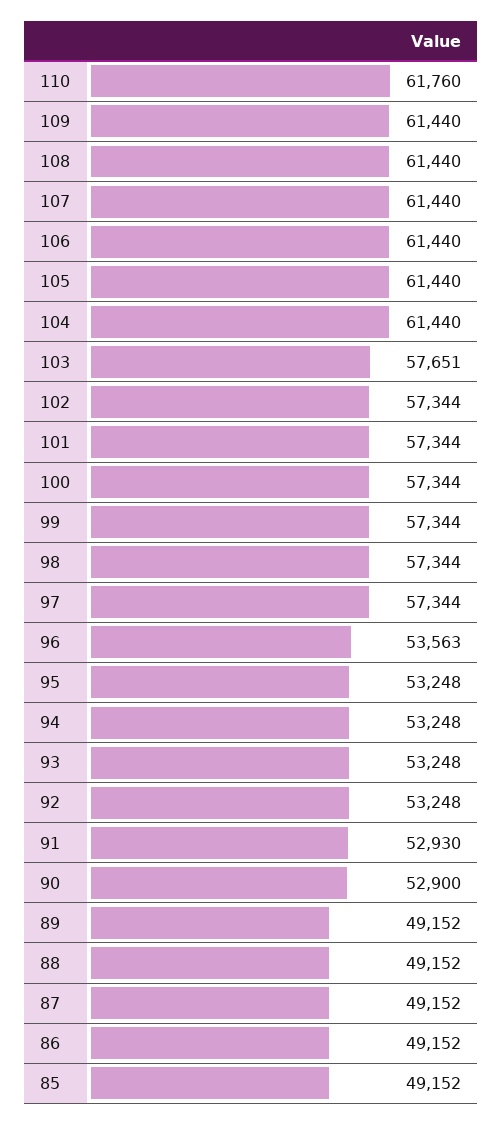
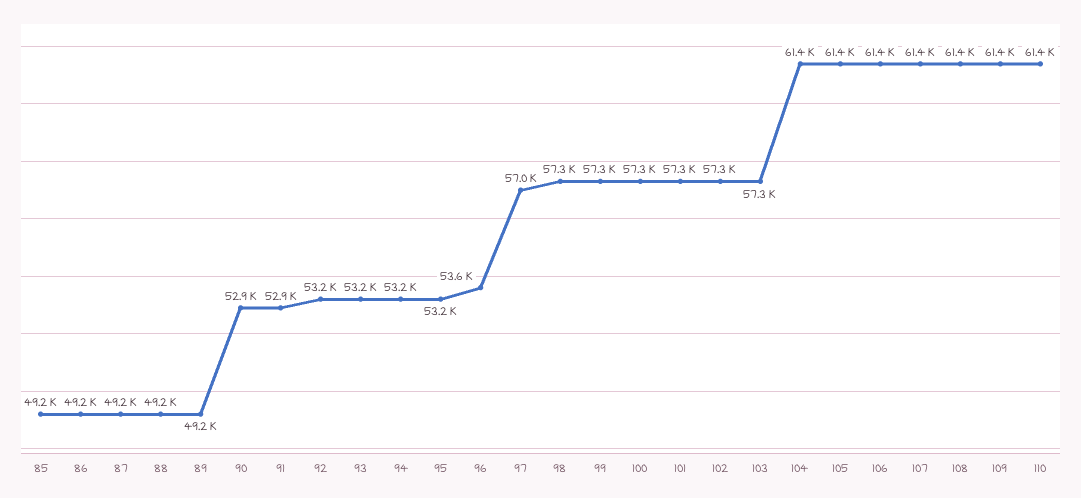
110: 61760 -> 61400
103: 57651 -> 57300
97: 57344 -> 57000

